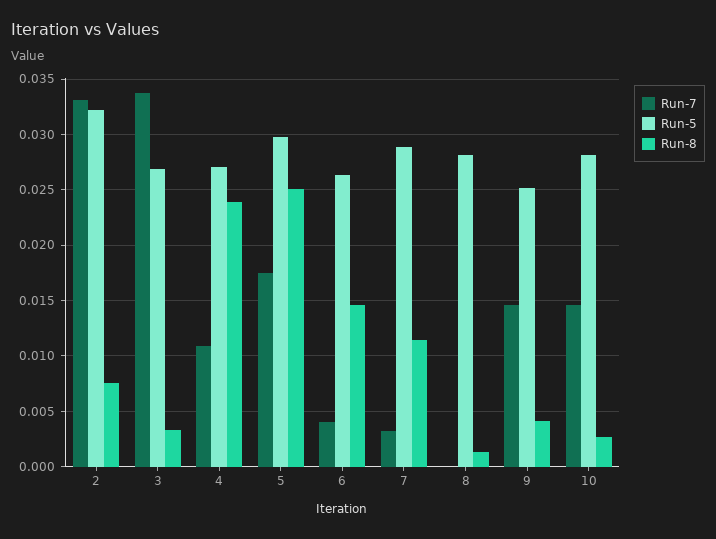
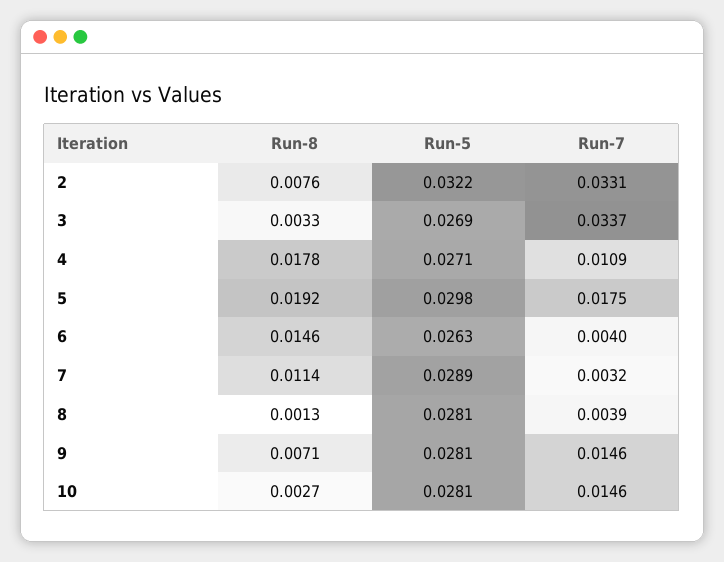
Run-8, 4: 0.024 -> 0.0178
Run-8, 5: 0.025 -> 0.0192
Run-7, 8: 0 -> 0.0039
Run-5, 9: 0.025 -> 0.0281
Run-8, 9: 0.004 -> 0.0071

